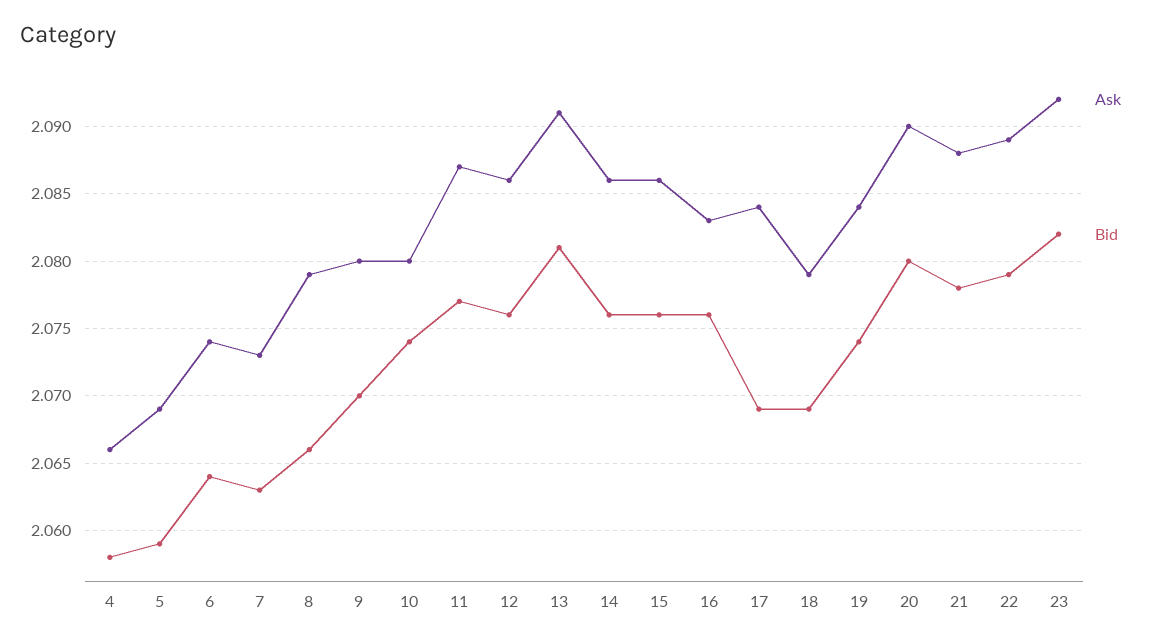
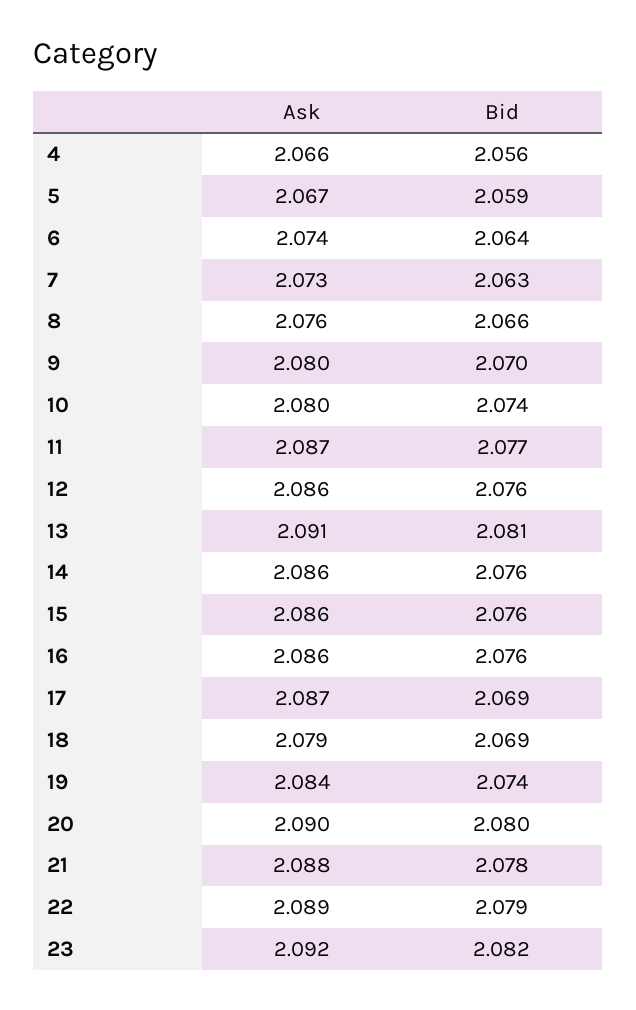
Bid, 4: 2.058 -> 2.056
Ask, 5: 2.069 -> 2.067
Ask, 8: 2.079 -> 2.076
Ask, 16: 2.083 -> 2.086
Ask, 17: 2.084 -> 2.087

